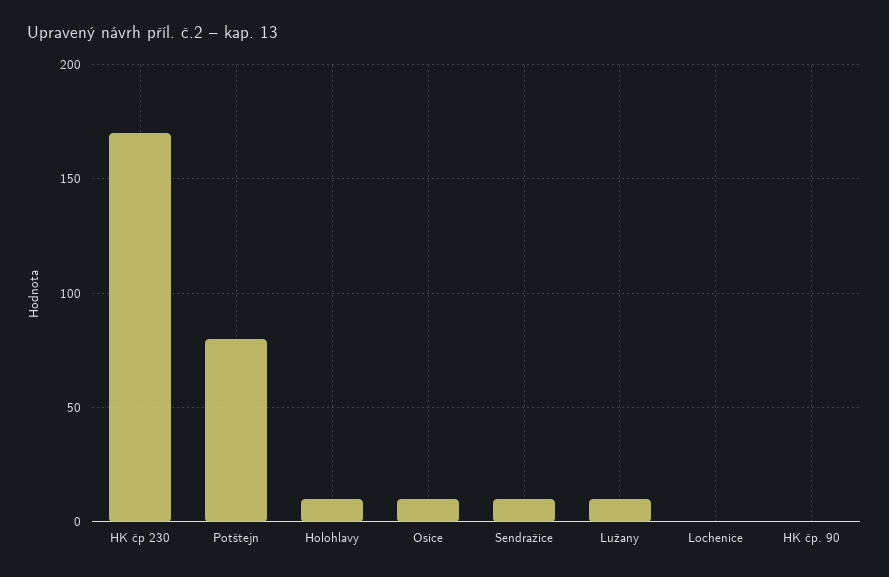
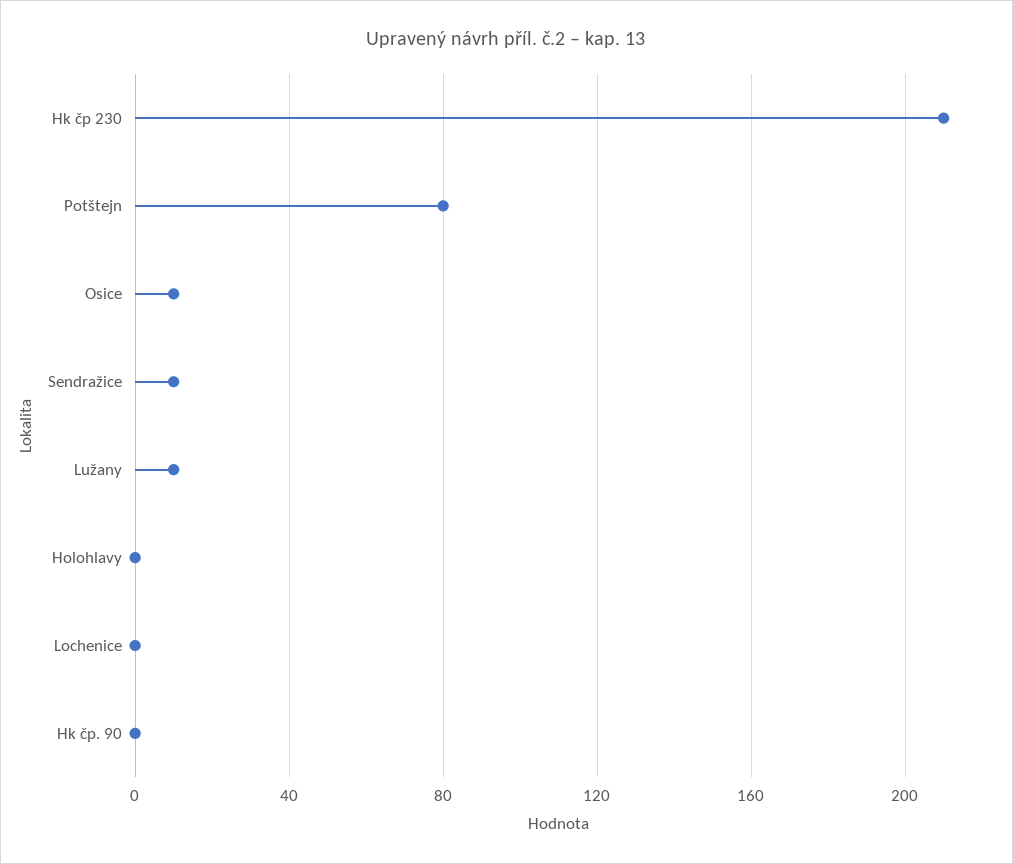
HK čp 230: 170 -> 210
Holohlavy: 10 -> 0

